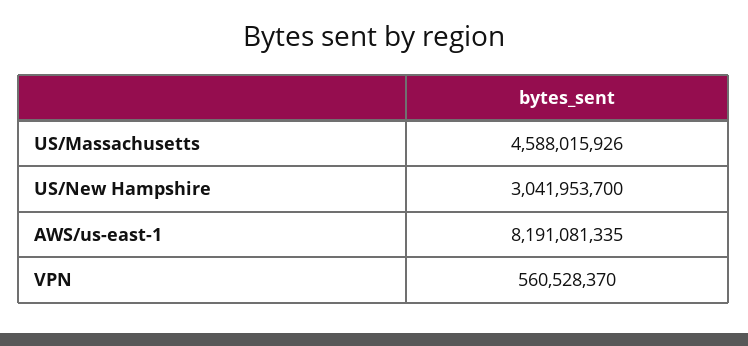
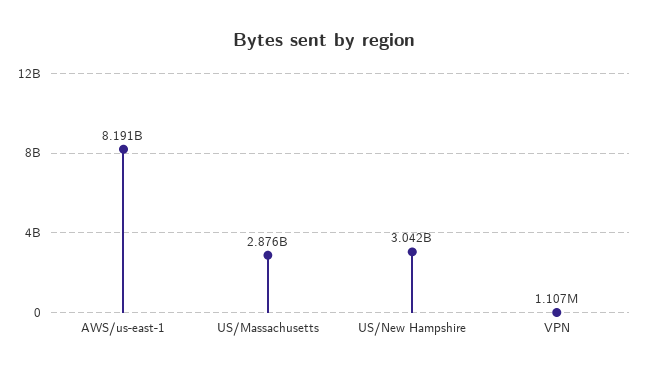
US/Massachusetts: 4588015926 -> 2876000000
VPN: 560528370 -> 1107000

